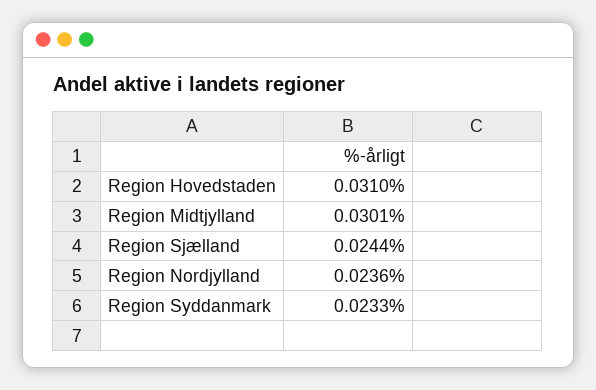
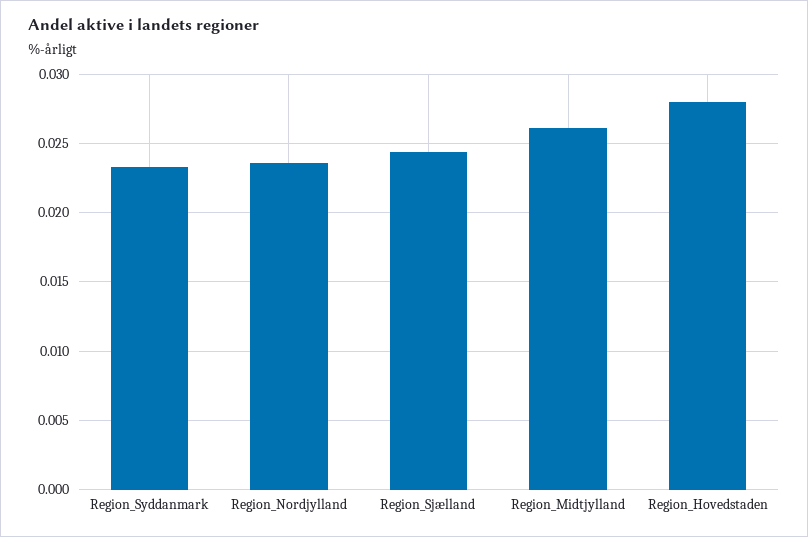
Region Hovedstaden: 0.031 -> 0.028
Region Midtjylland: 0.0301 -> 0.026

